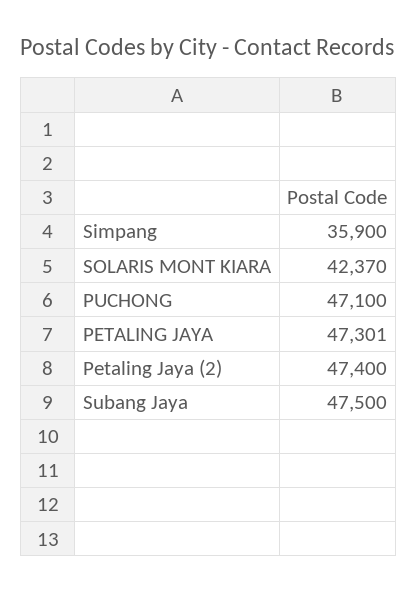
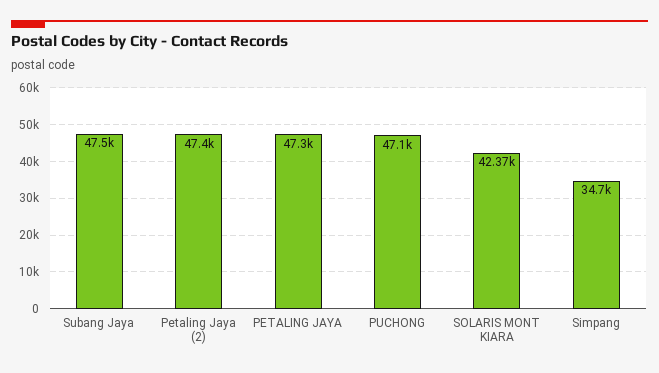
Simpang: 35900 -> 34700

